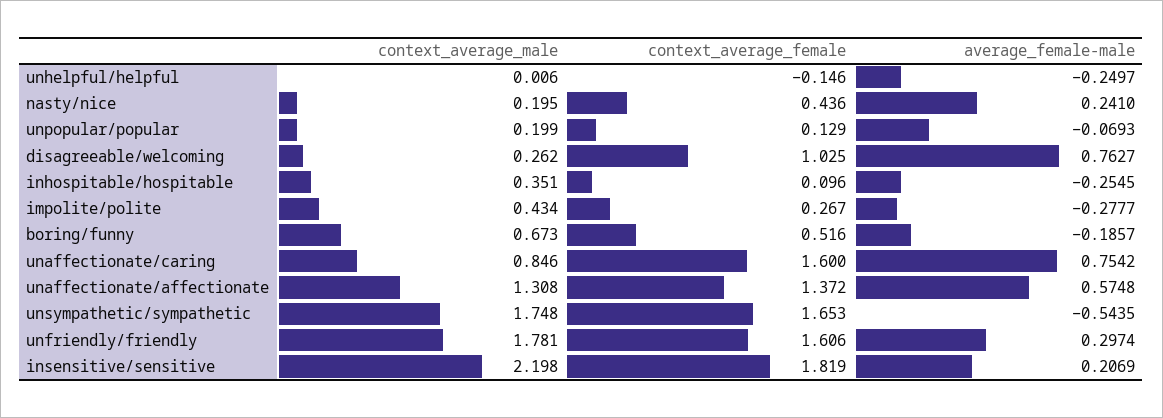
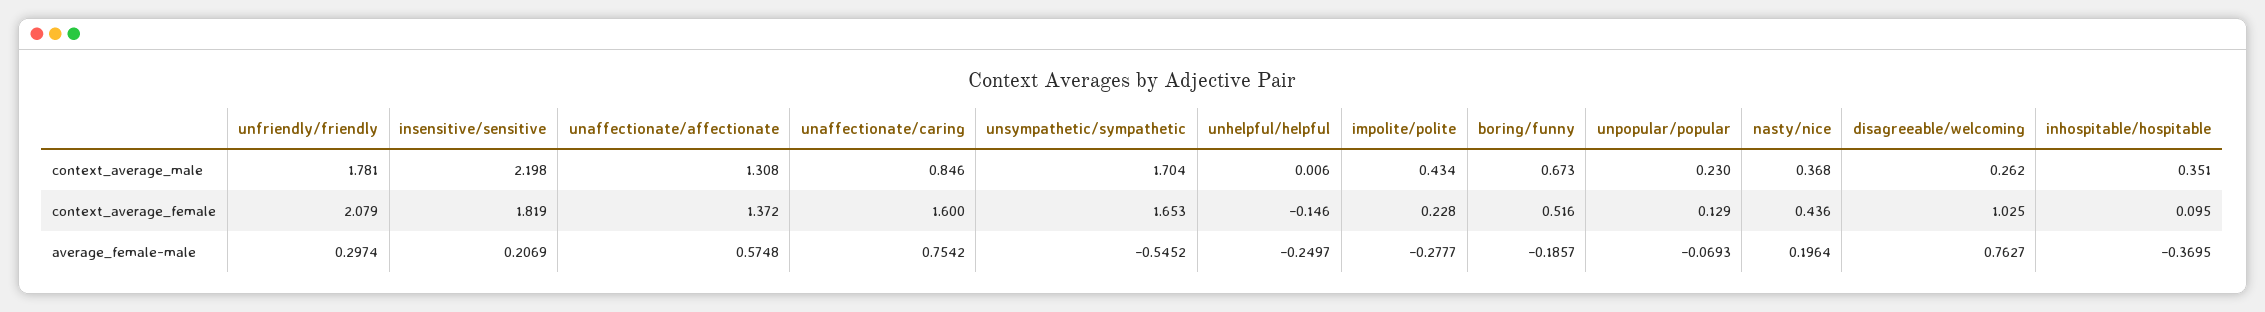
context_average_male, nasty/nice: 0.195 -> 0.368
average_female-male, nasty/nice: 0.241 -> 0.1964
context_average_male, unpopular/popular: 0.199 -> 0.23
context_average_female, inhospitable/hospitable: 0.096 -> 0.095
average_female-male, inhospitable/hospitable: -0.2545 -> -0.3695
context_average_female, impolite/polite: 0.267 -> 0.228
context_average_male, unsympathetic/sympathetic: 1.748 -> 1.704
average_female-male, unsympathetic/sympathetic: -0.5435 -> -0.5452
context_average_female, unfriendly/friendly: 1.606 -> 2.079

